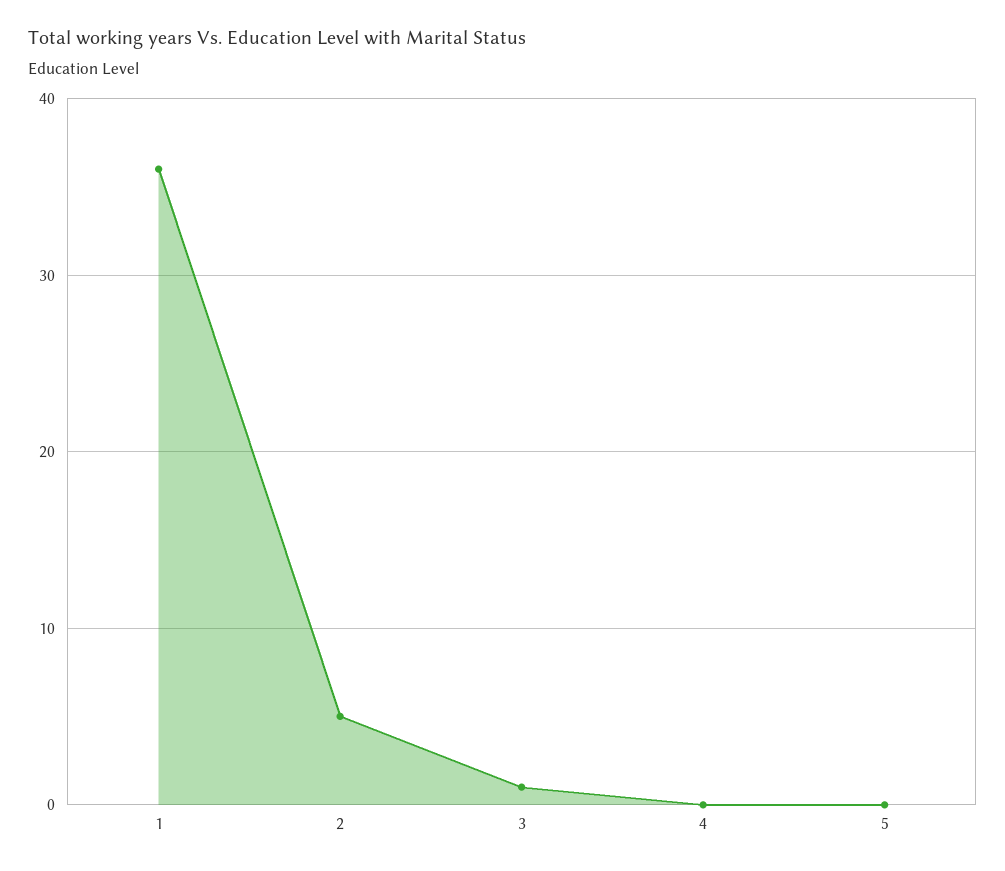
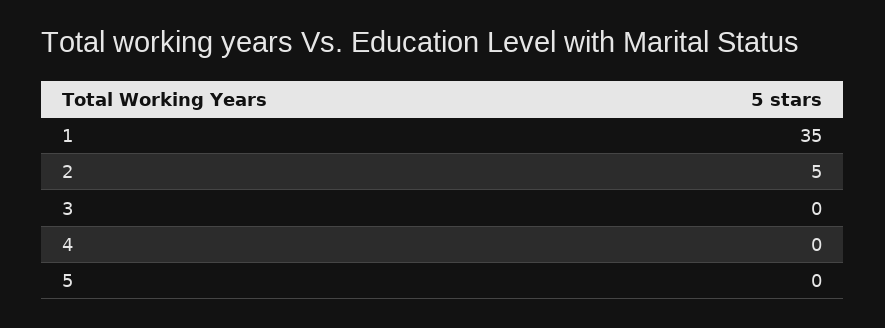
1: 36 -> 35
3: 1 -> 0

